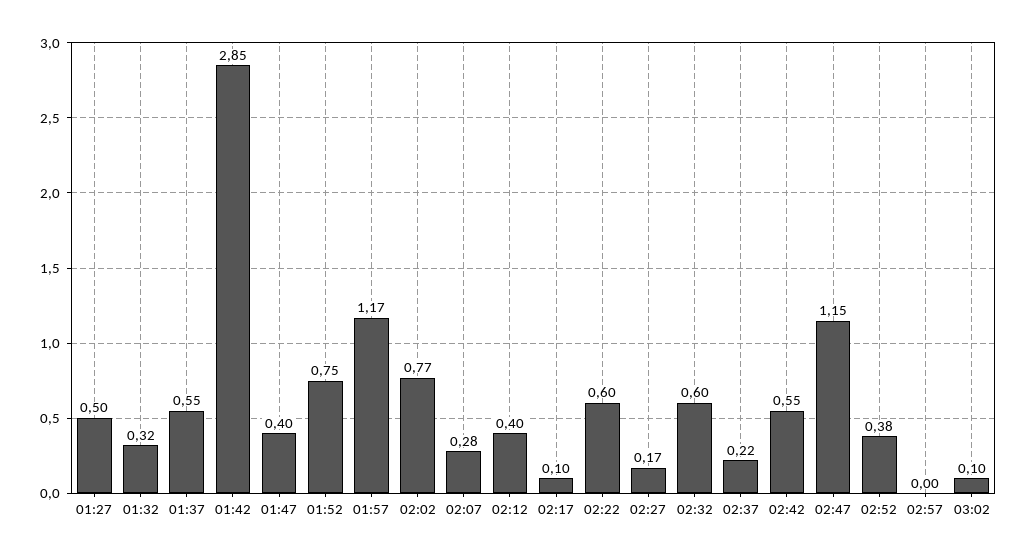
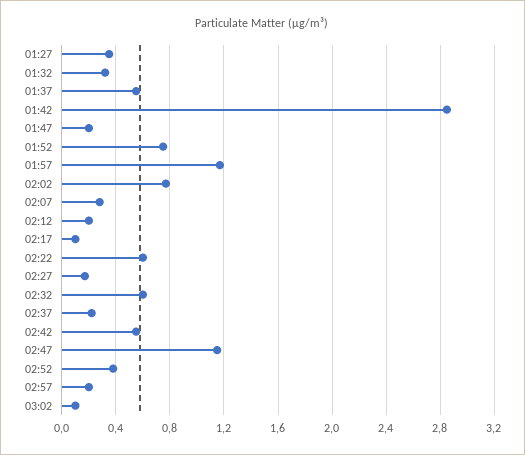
01:27: 0.5 -> 0.35
01:47: 0.4 -> 0.2
02:12: 0.4 -> 0.2
02:57: 0 -> 0.2

